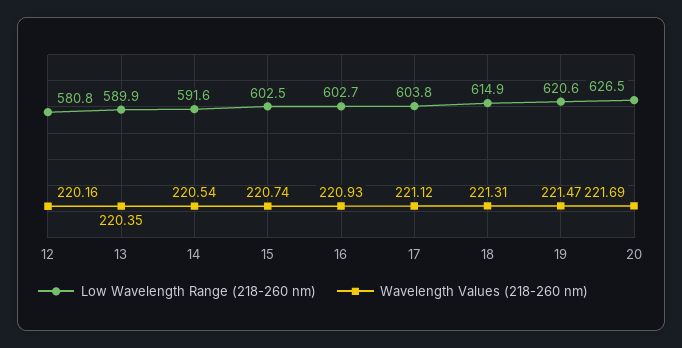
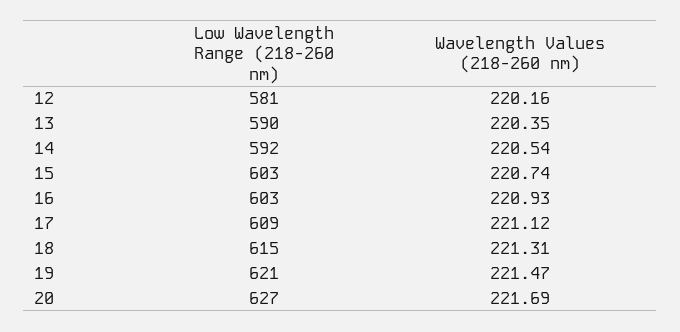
Low Wavelength Range (218-260 nm), 17: 603.8 -> 609

